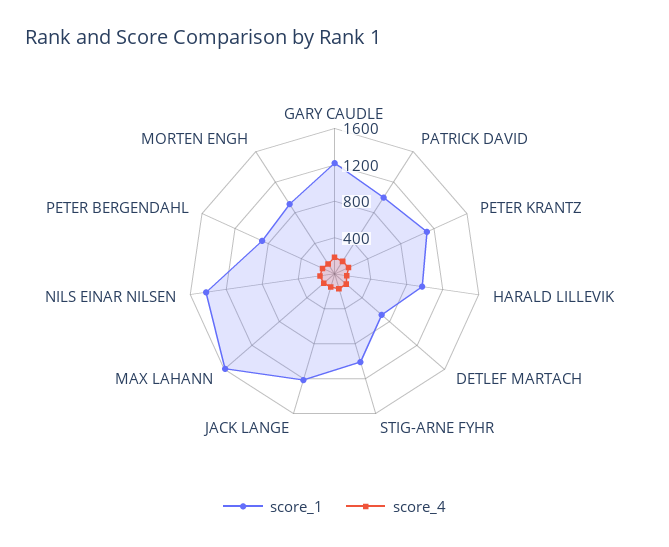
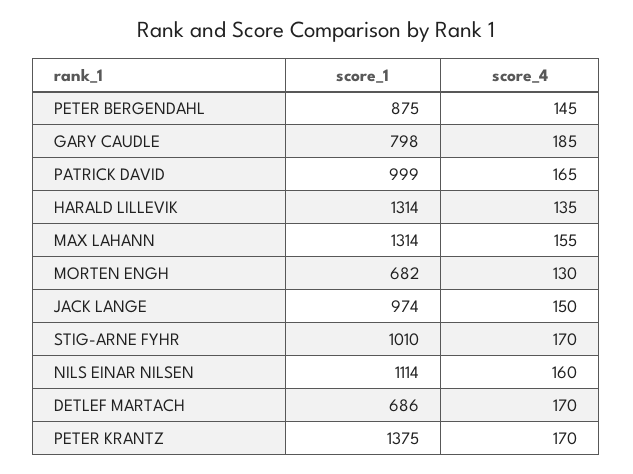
score_1, GARY CAUDLE: 1200 -> 798
score_1, PETER KRANTZ: 1100 -> 1375
score_1, HARALD LILLEVIK: 1000 -> 1314
score_1, JACK LANGE: 1200 -> 974
score_1, MAX LAHANN: 1600 -> 1314
score_1, NILS EINAR NILSEN: 1400 -> 1114
score_1, MORTEN ENGH: 900 -> 682

